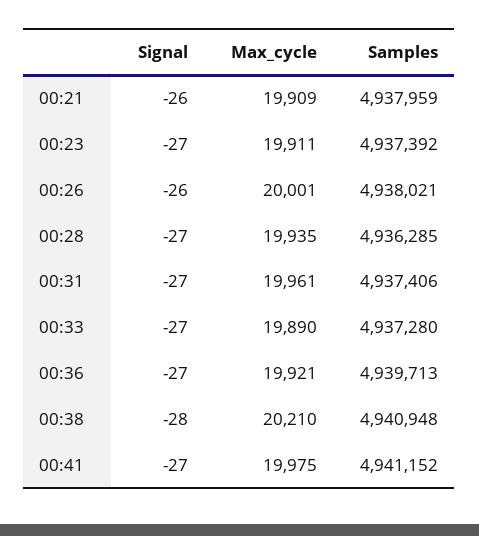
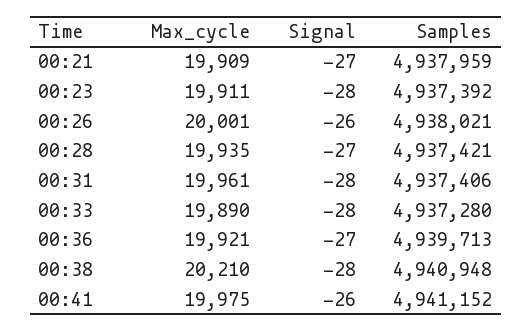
Signal, 00:21: -26 -> -27
Signal, 00:23: -27 -> -28
Samples, 00:28: 4936285 -> 4937421
Signal, 00:31: -27 -> -28
Signal, 00:33: -27 -> -28
Signal, 00:41: -27 -> -26

